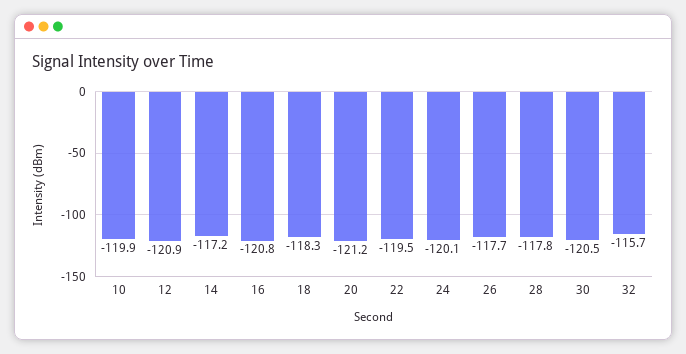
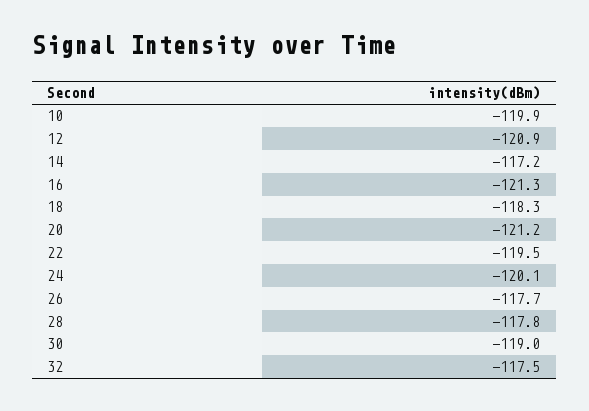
16: -120.8 -> -121.3
30: -120.5 -> -119
32: -115.7 -> -117.5

